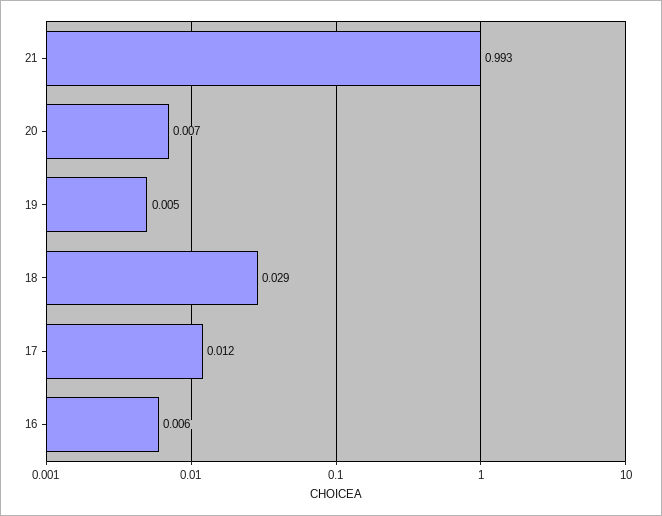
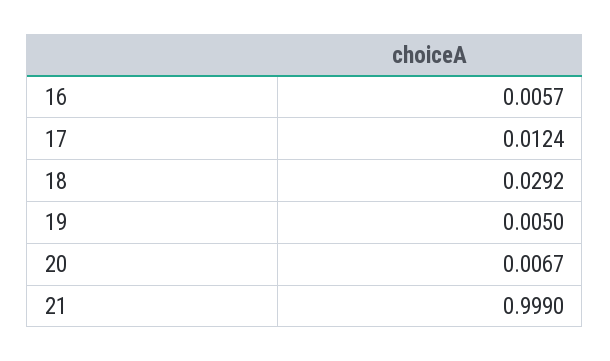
21: 0.993 -> 0.999

